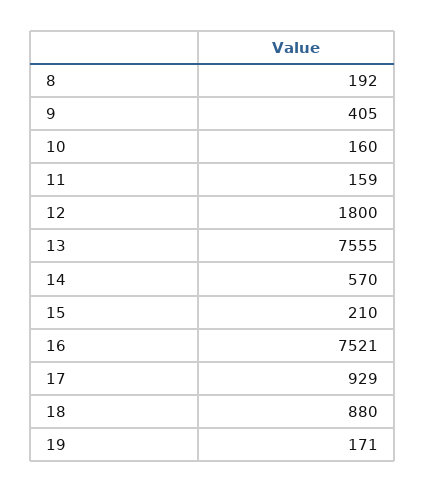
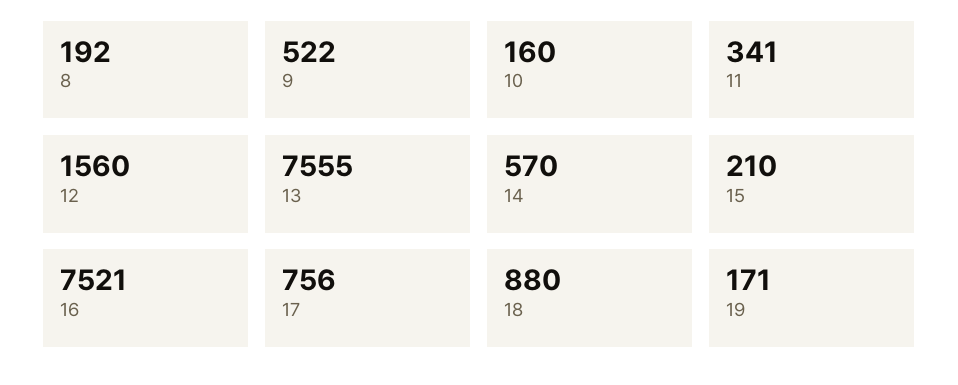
9: 405 -> 522
11: 159 -> 341
12: 1800 -> 1560
17: 929 -> 756

